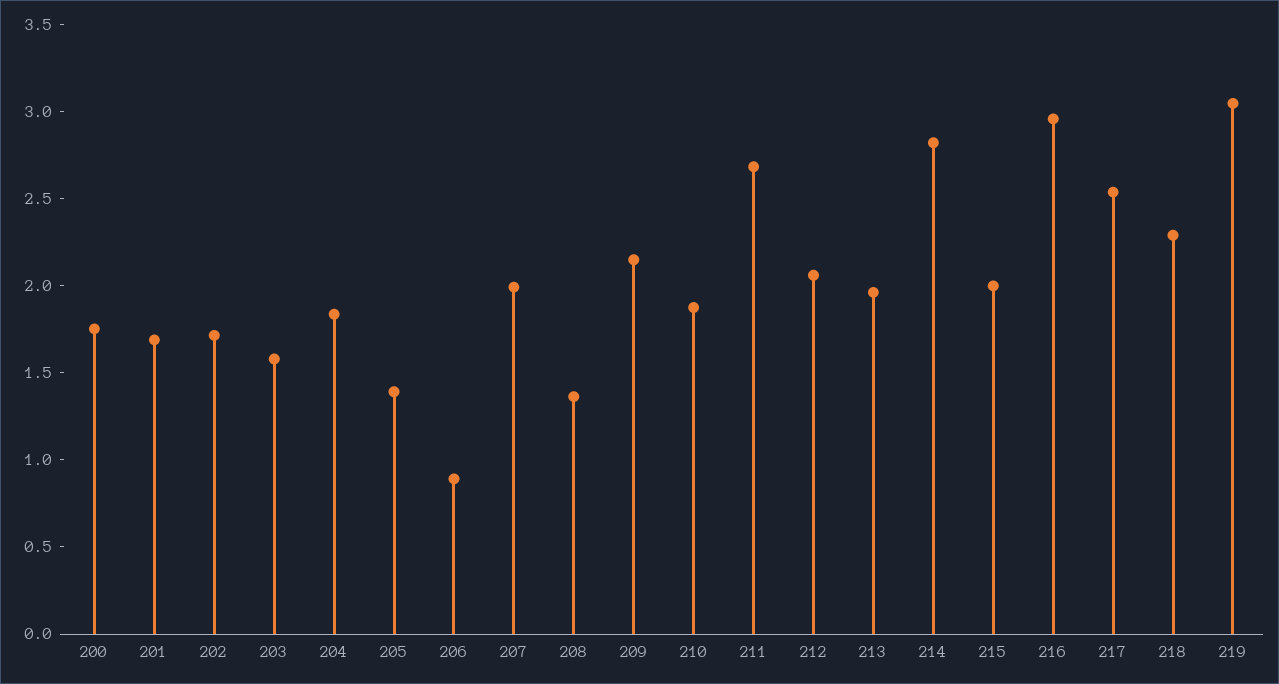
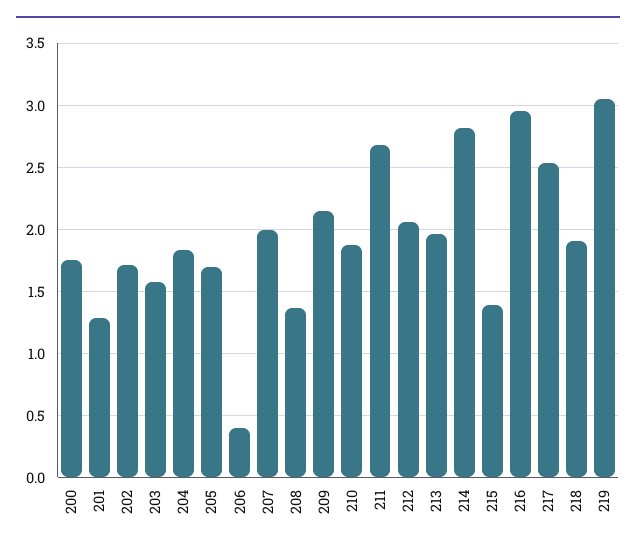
201: 1.7 -> 1.3
205: 1.4 -> 1.7
206: 0.9 -> 0.4
215: 2 -> 1.4
218: 2.3 -> 1.9

